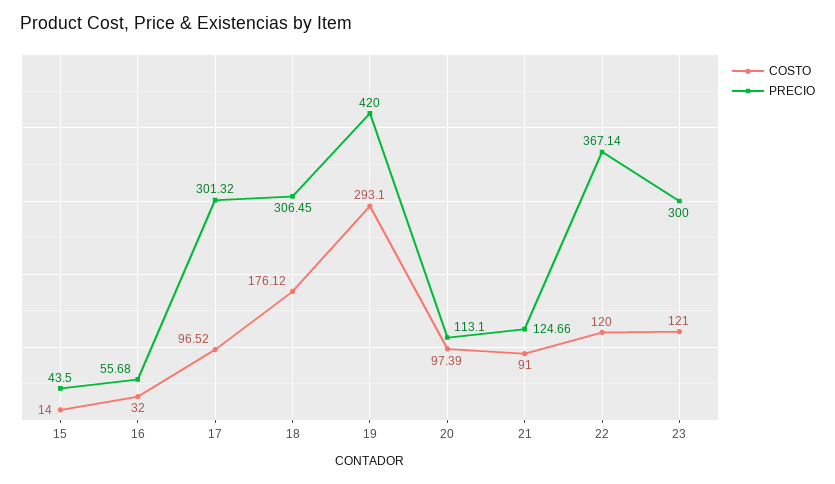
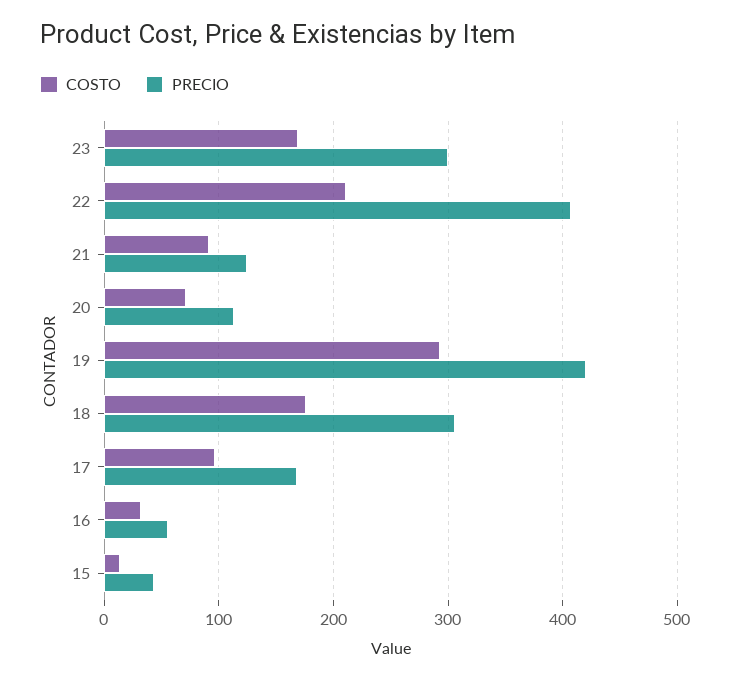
PRECIO, 17: 301.32 -> 170
COSTO, 20: 97.39 -> 70
COSTO, 22: 120 -> 210
PRECIO, 22: 367.14 -> 410
COSTO, 23: 121 -> 170

